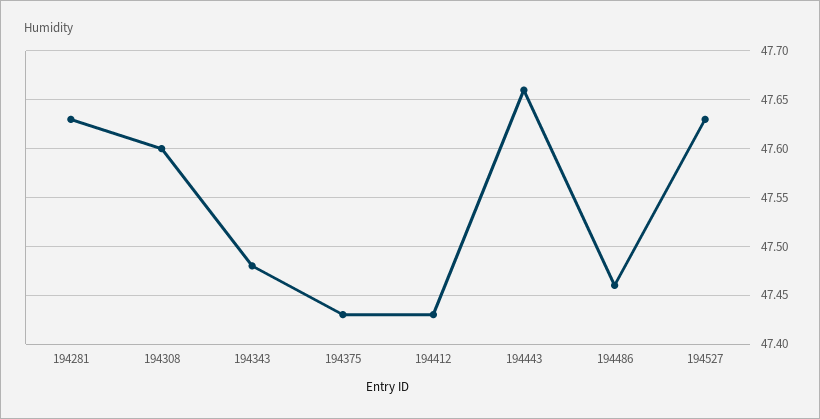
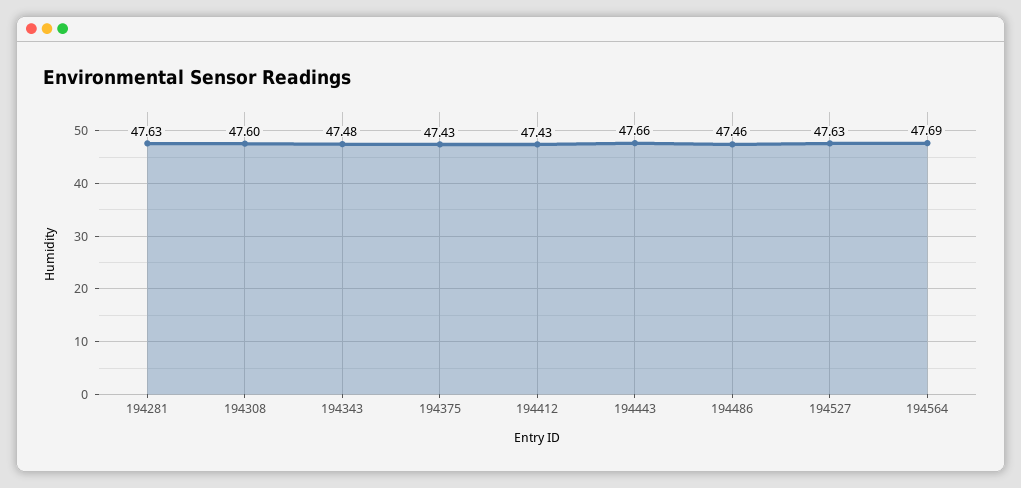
194564: none -> 47.69

